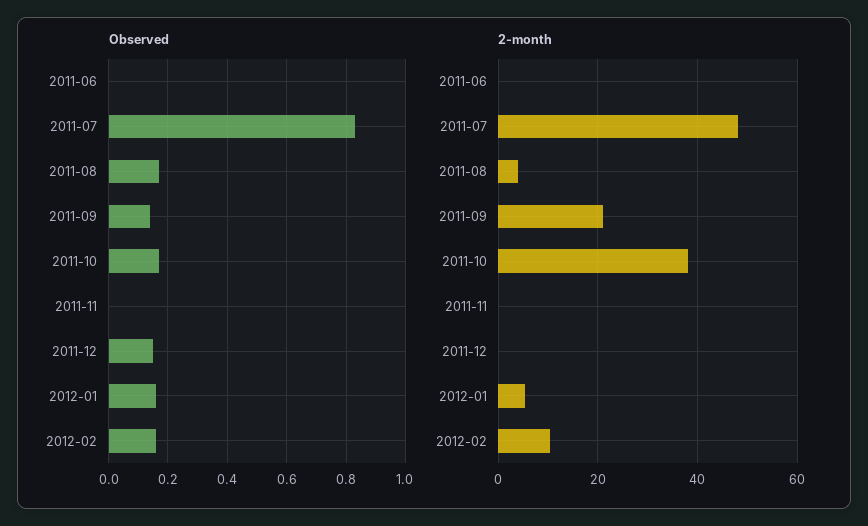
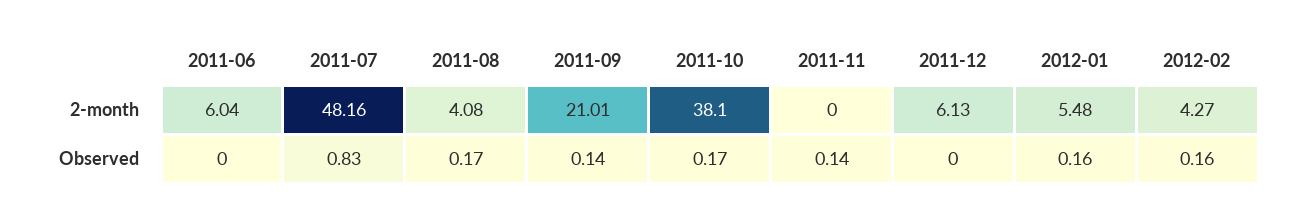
Observed, 2011-11: 0 -> 0.14
Observed, 2011-12: 0.15 -> 0
2-month, 2011-06: 0 -> 6.04
2-month, 2011-12: 0 -> 6.13
2-month, 2012-02: 10 -> 4.27

